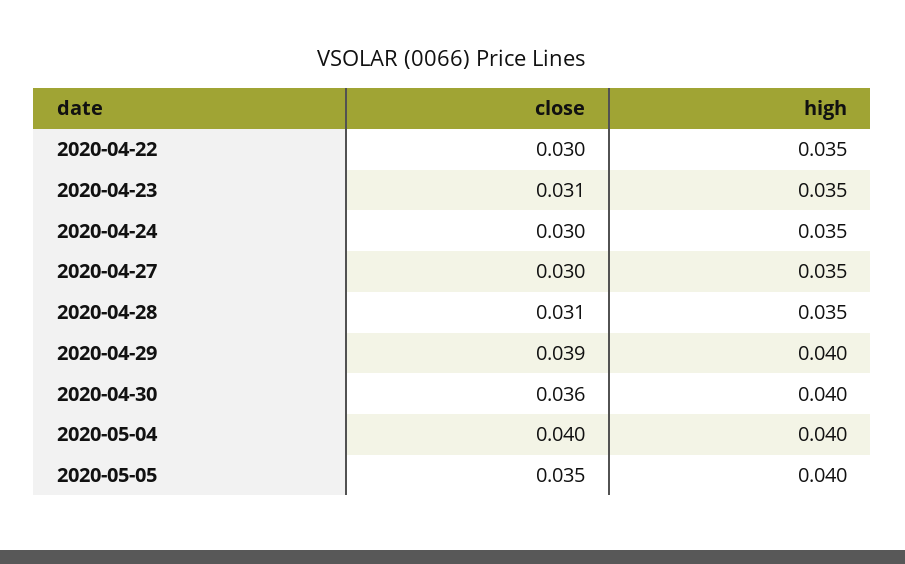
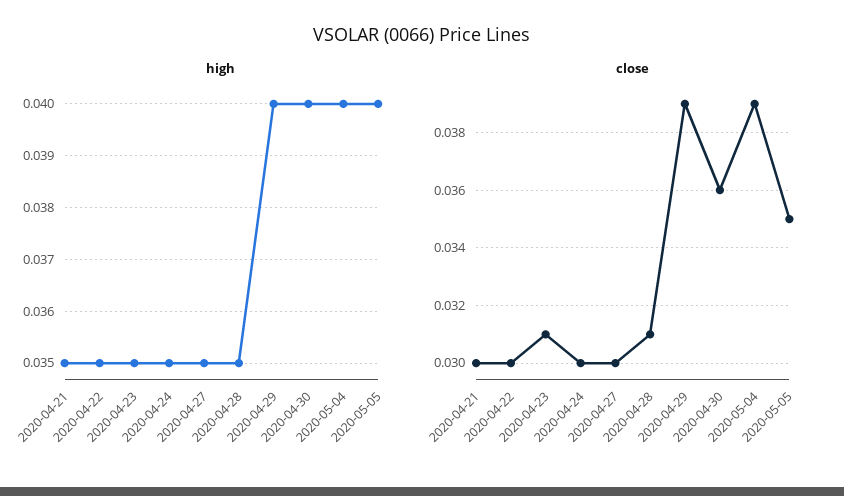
close, 2020-05-04: 0.04 -> 0.039
high, 2020-04-21: none -> 0.035
close, 2020-04-21: none -> 0.03

